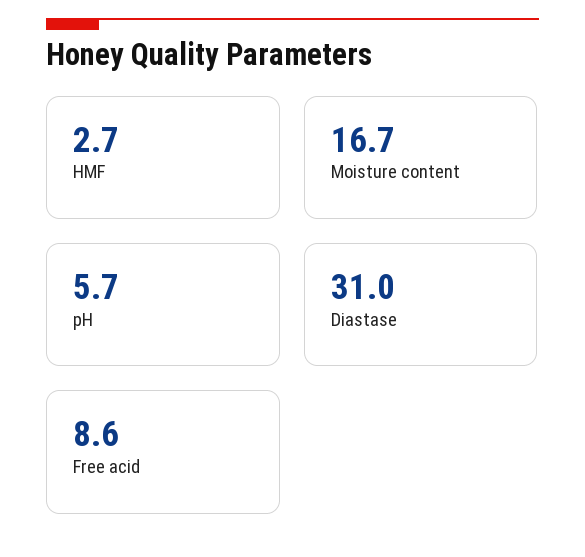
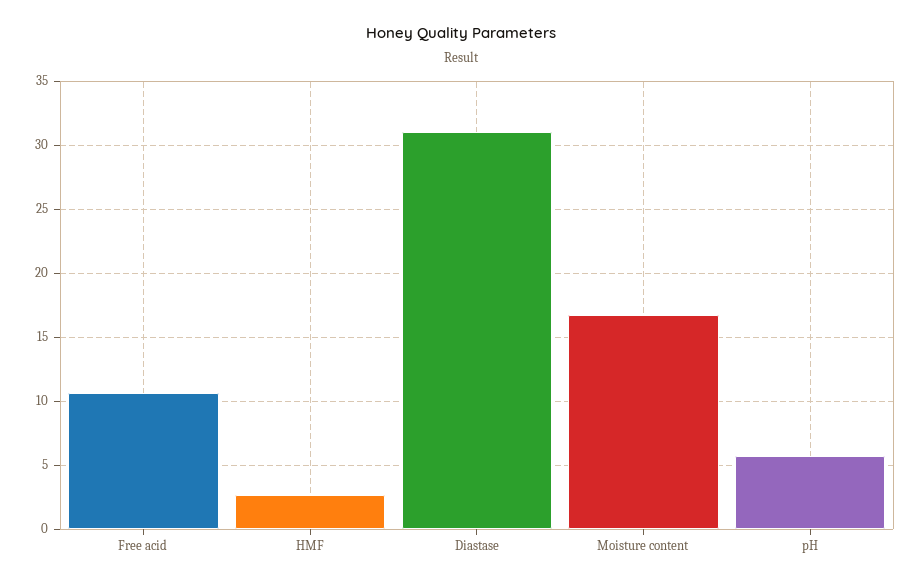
Free acid: 8.6 -> 10.5

